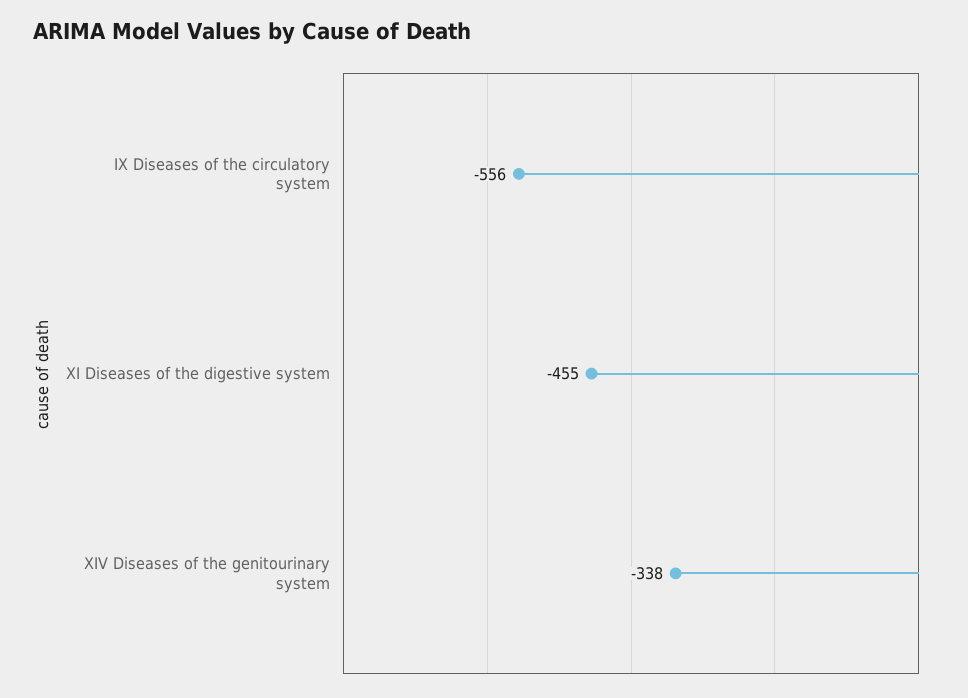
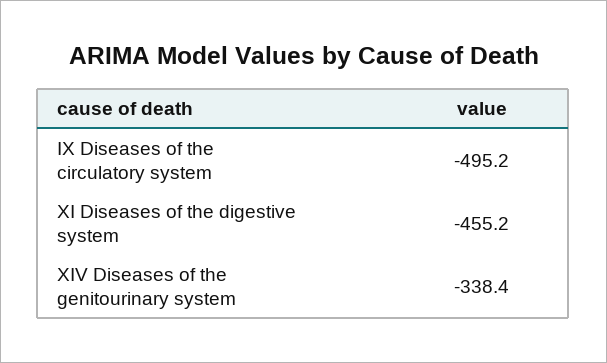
IX Diseases of the circulatory system: -556 -> -495.2

